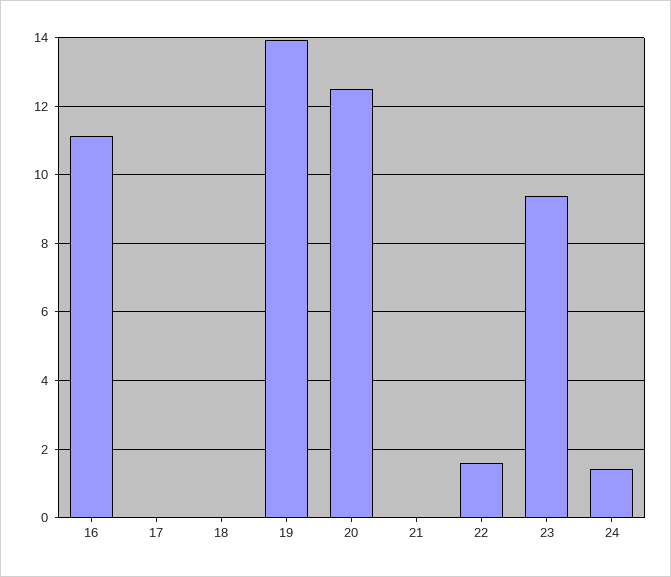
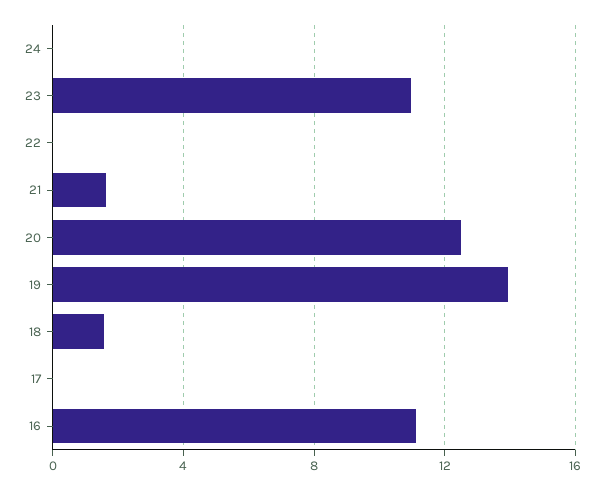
18: 0 -> 1.5
21: 0 -> 1.5
22: 1.6 -> 0
23: 9.4 -> 11
24: 1.4 -> 0

